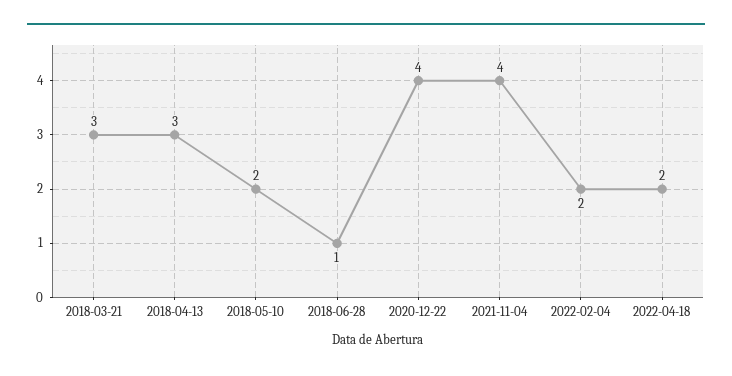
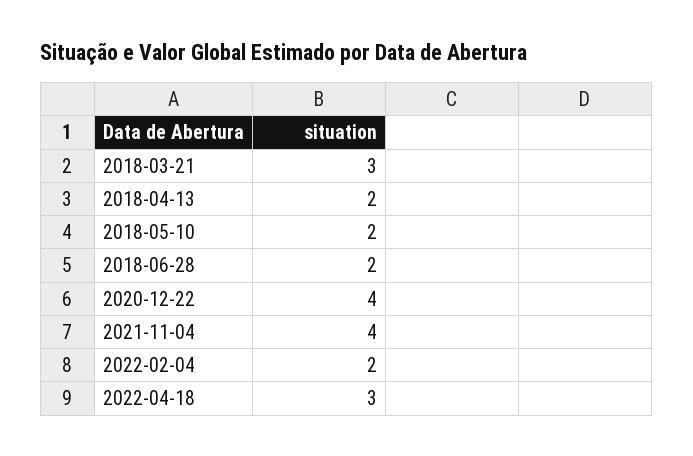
2018-04-13: 3 -> 2
2018-06-28: 1 -> 2
2022-04-18: 2 -> 3

